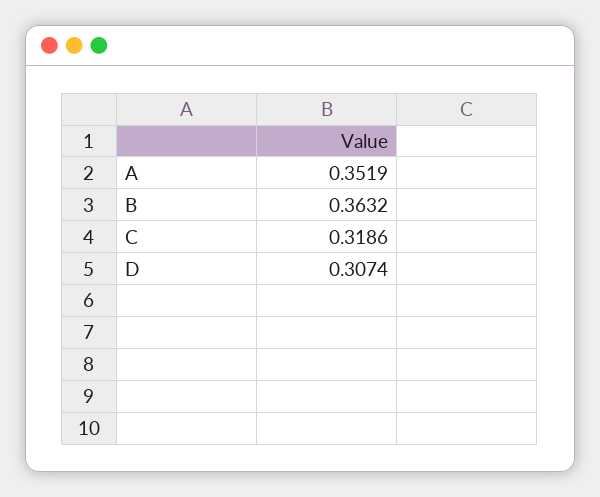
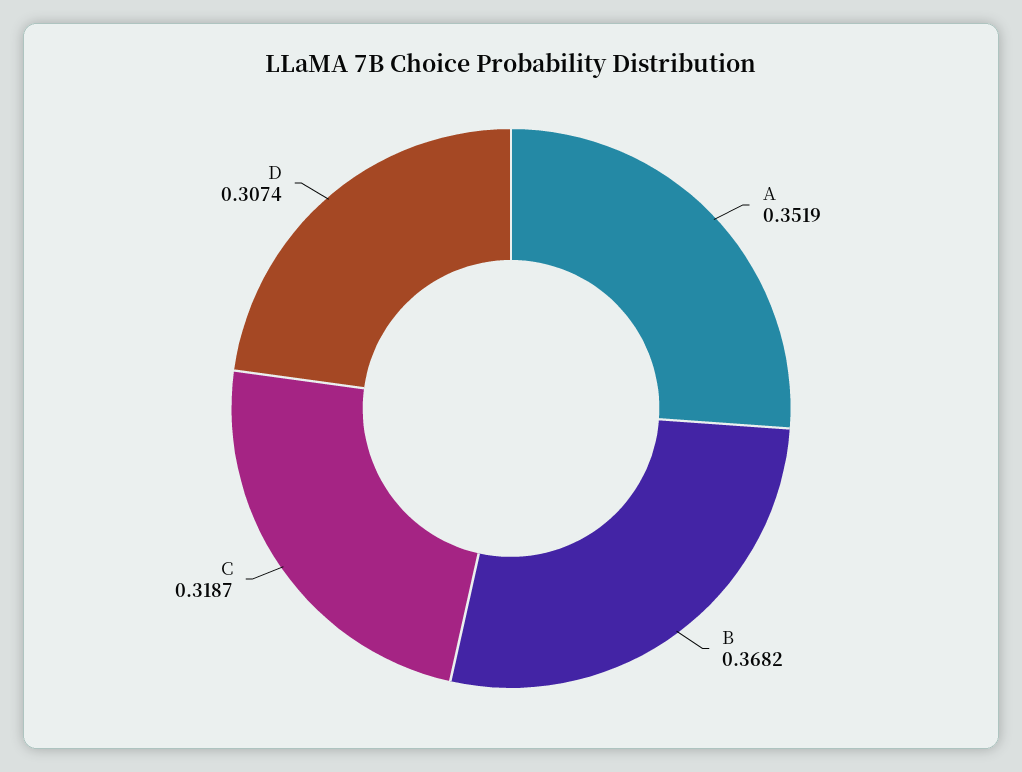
B: 0.3632 -> 0.3682
C: 0.3186 -> 0.3187

